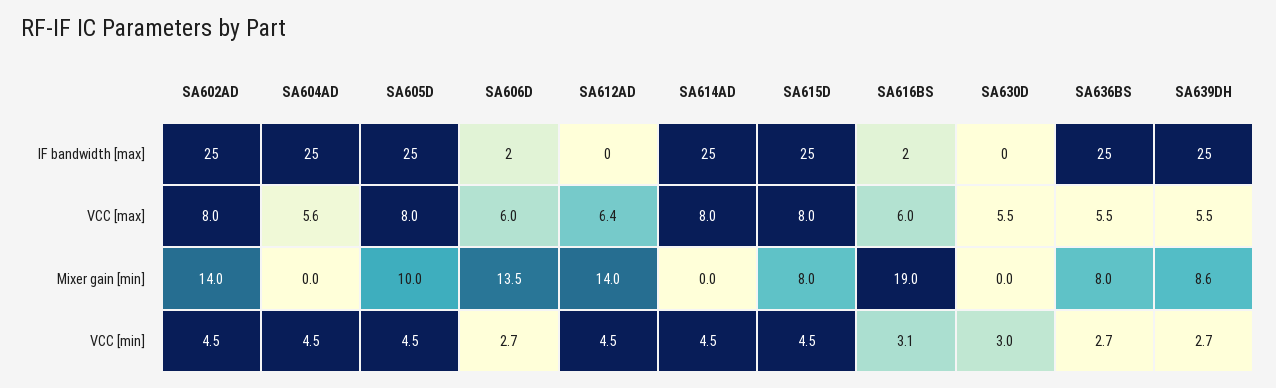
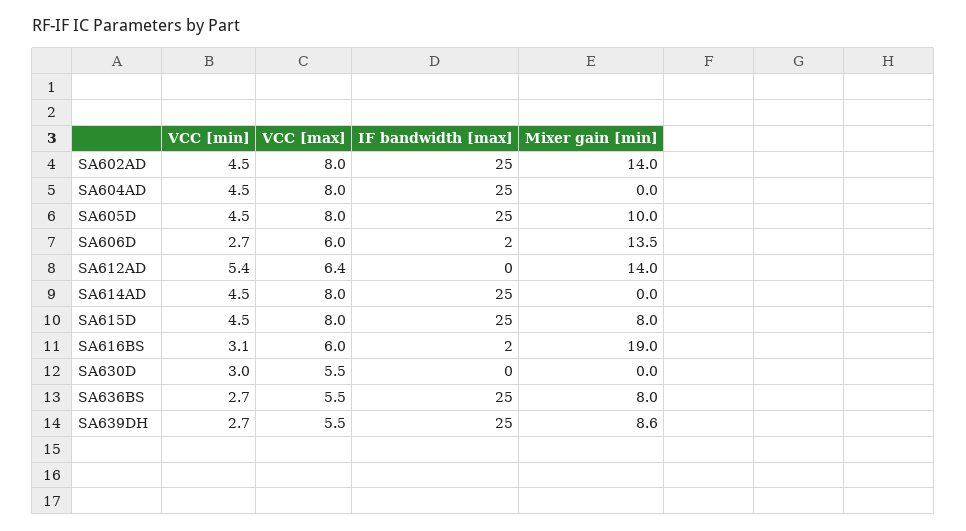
SA604AD, VCC [max]: 5.6 -> 8
SA612AD, VCC [min]: 4.5 -> 5.4

